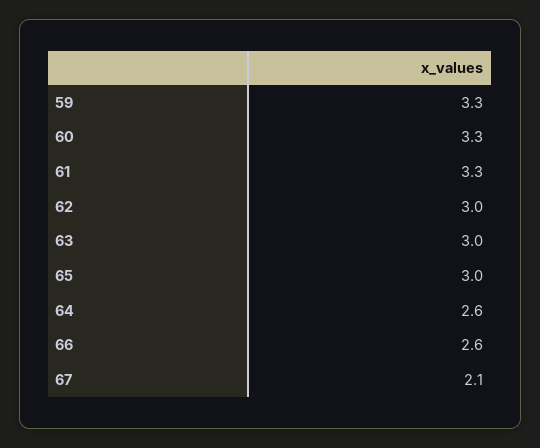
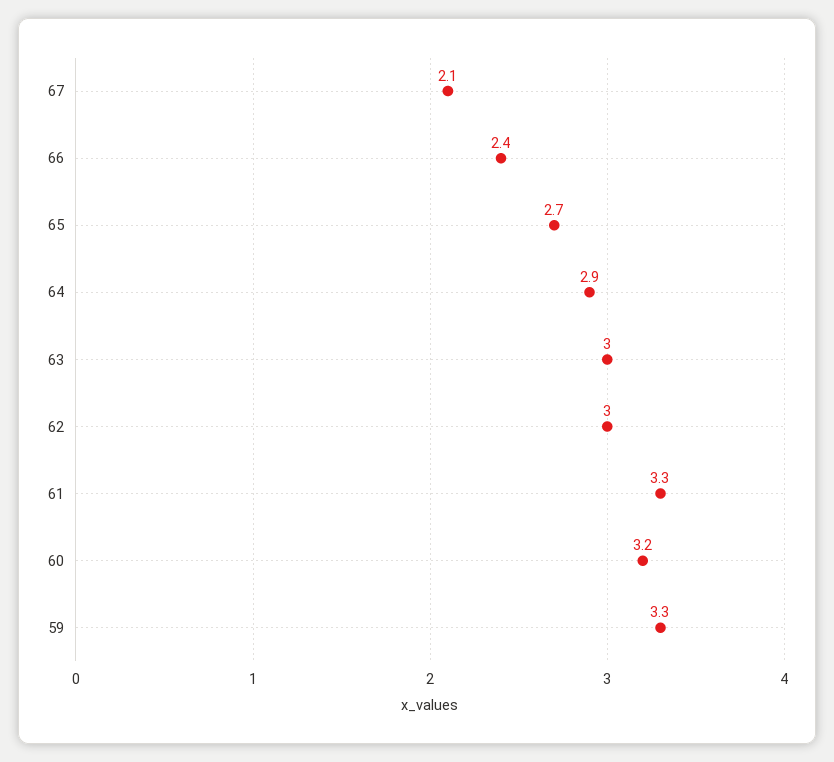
60: 3.3 -> 3.2
65: 3 -> 2.7
64: 2.6 -> 2.9
66: 2.6 -> 2.4

